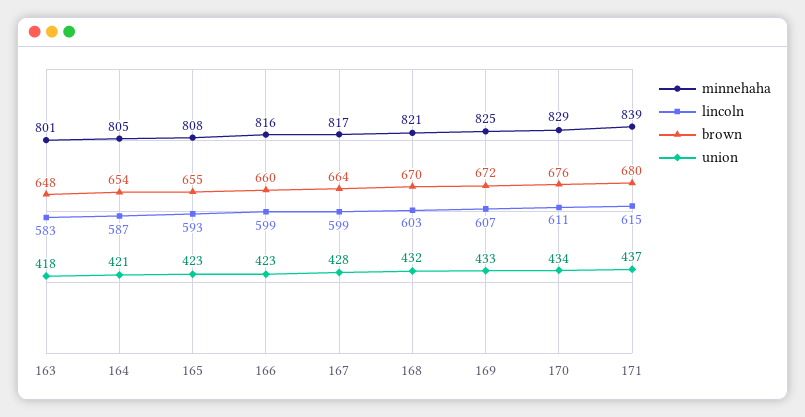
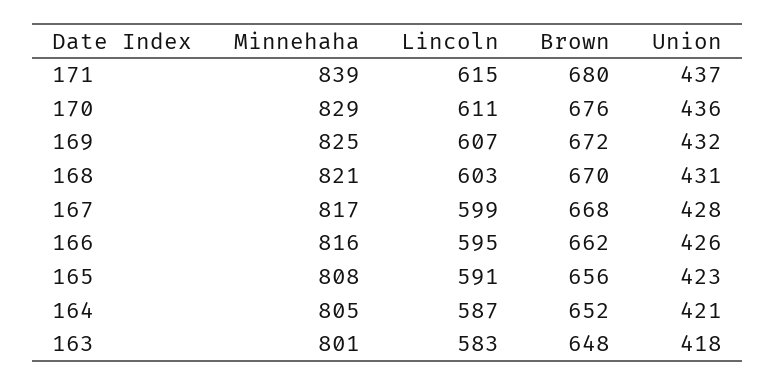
brown, 164: 654 -> 652
lincoln, 165: 593 -> 591
brown, 165: 655 -> 656
lincoln, 166: 599 -> 595
brown, 166: 660 -> 662
union, 166: 423 -> 426
brown, 167: 664 -> 668
union, 168: 432 -> 431
union, 169: 433 -> 432
union, 170: 434 -> 436

